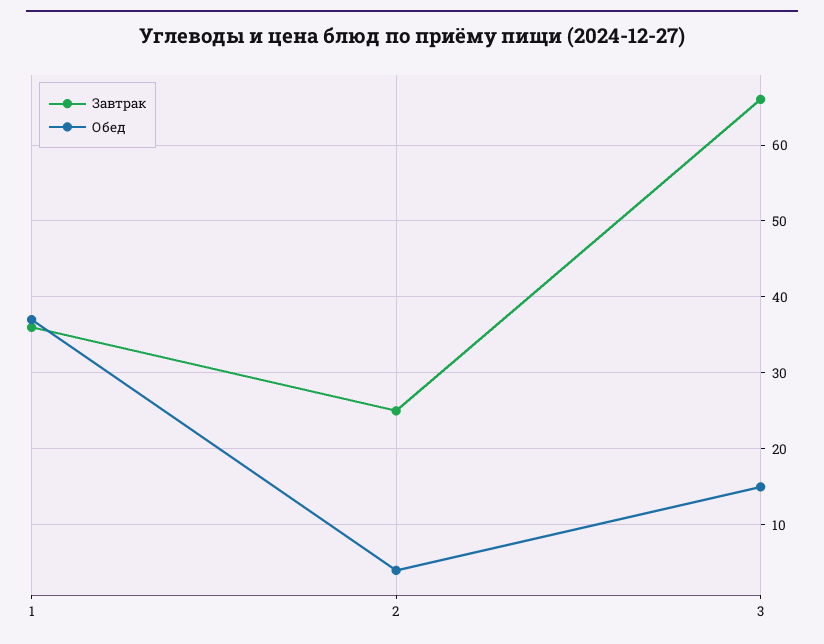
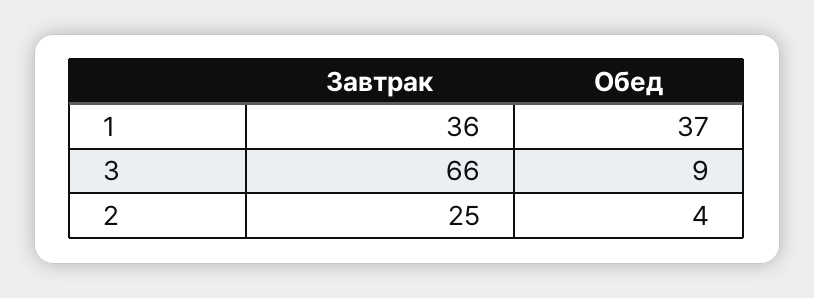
Обед, 3: 15 -> 9

